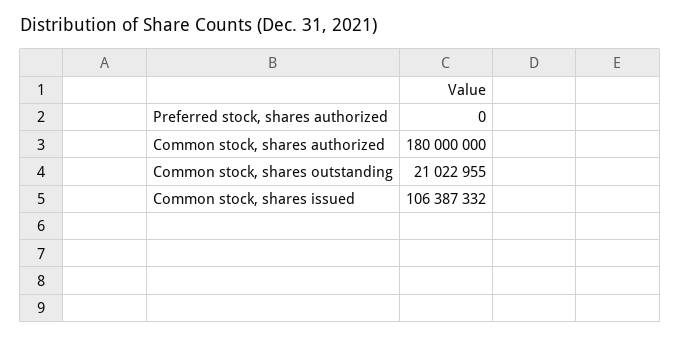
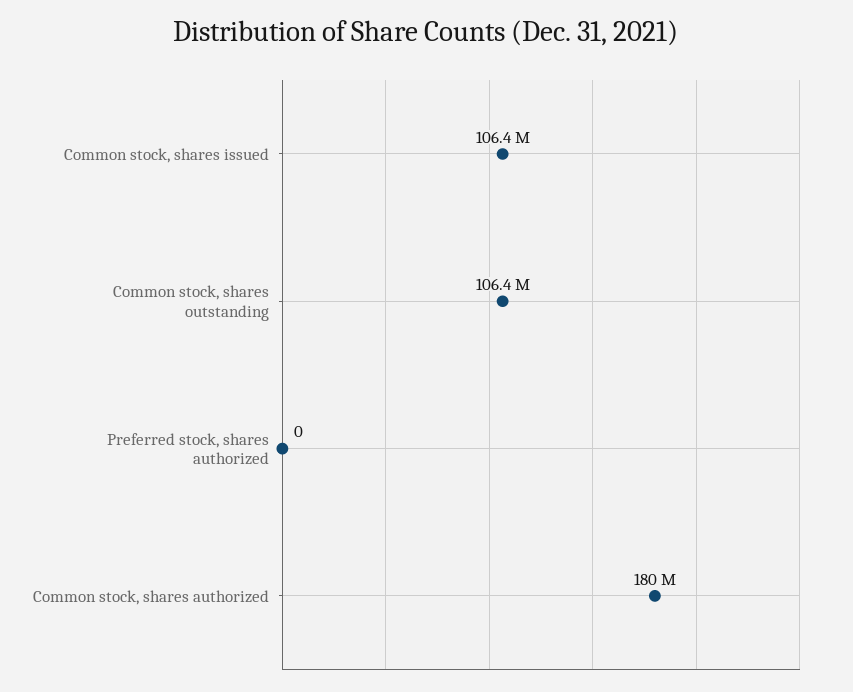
Common stock, shares outstanding: 21022955 -> 106400000

